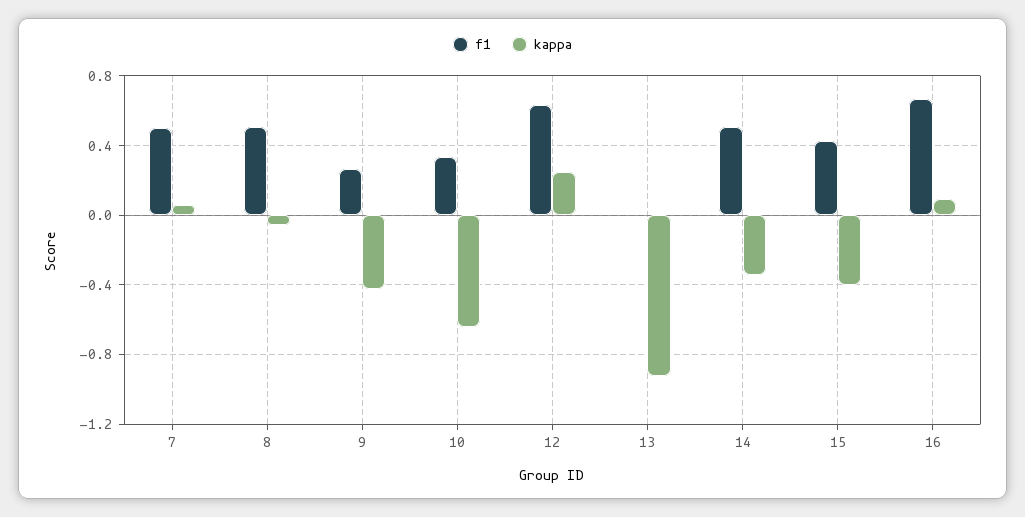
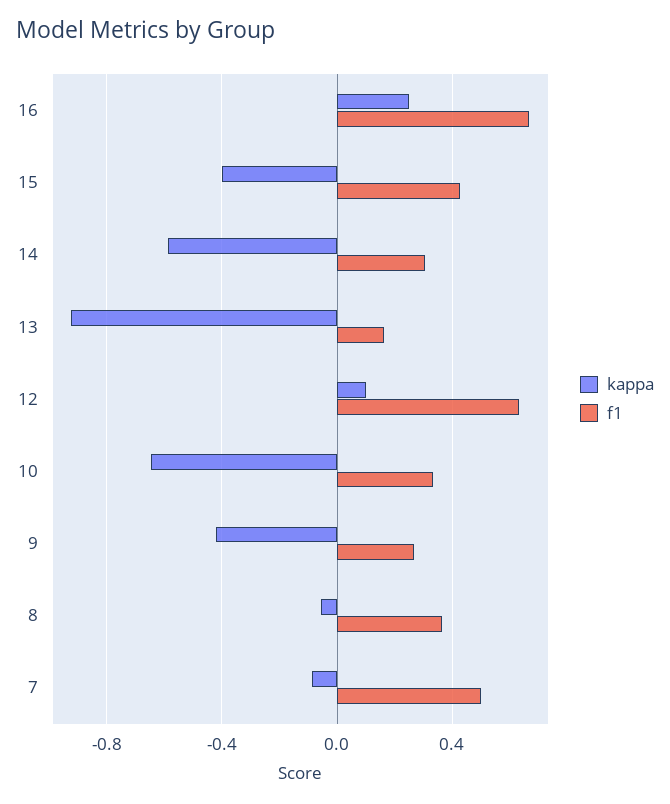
kappa, 7: 0.05 -> -0.1
f1, 8: 0.5 -> 0.35
kappa, 12: 0.25 -> 0.1
f1, 13: 0 -> 0.15
f1, 14: 0.5 -> 0.3
kappa, 14: -0.35 -> -0.6
kappa, 16: 0.1 -> 0.25

